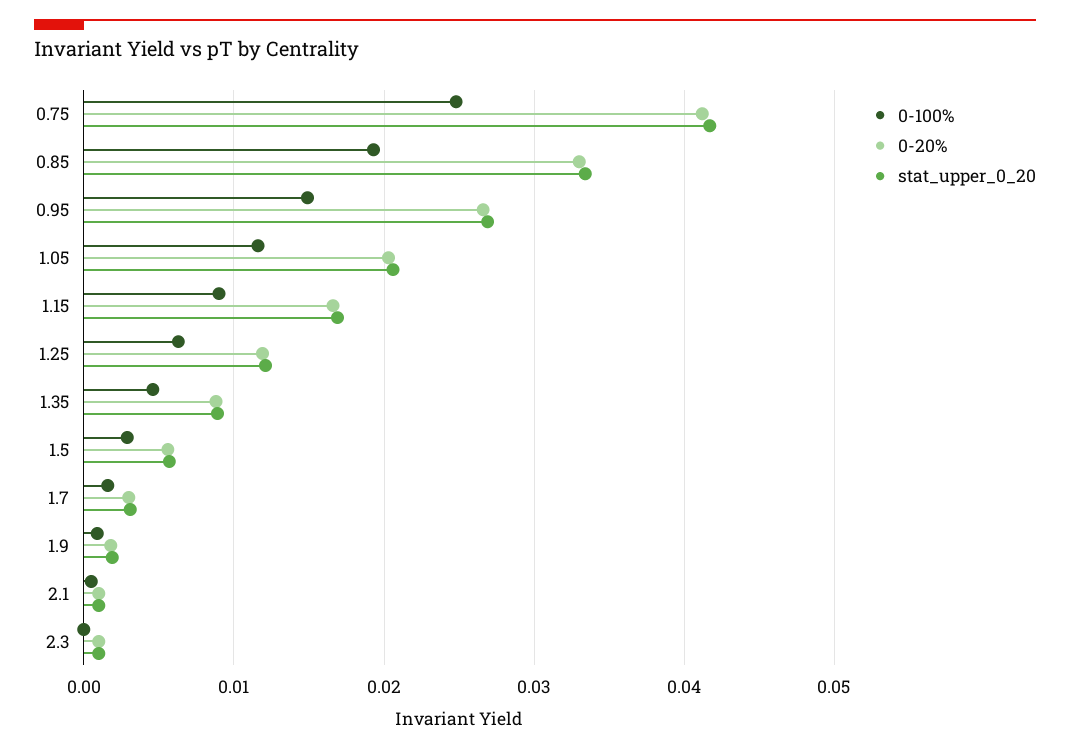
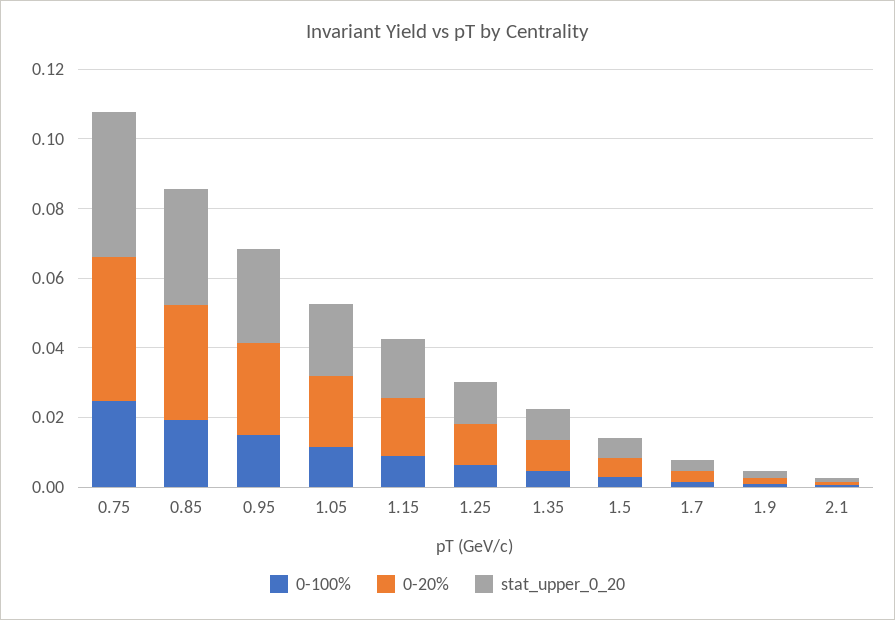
0-100%, 2.3: 0 -> none
0-20%, 2.3: 0.001 -> none
stat_upper_0_20, 2.3: 0.001 -> none

